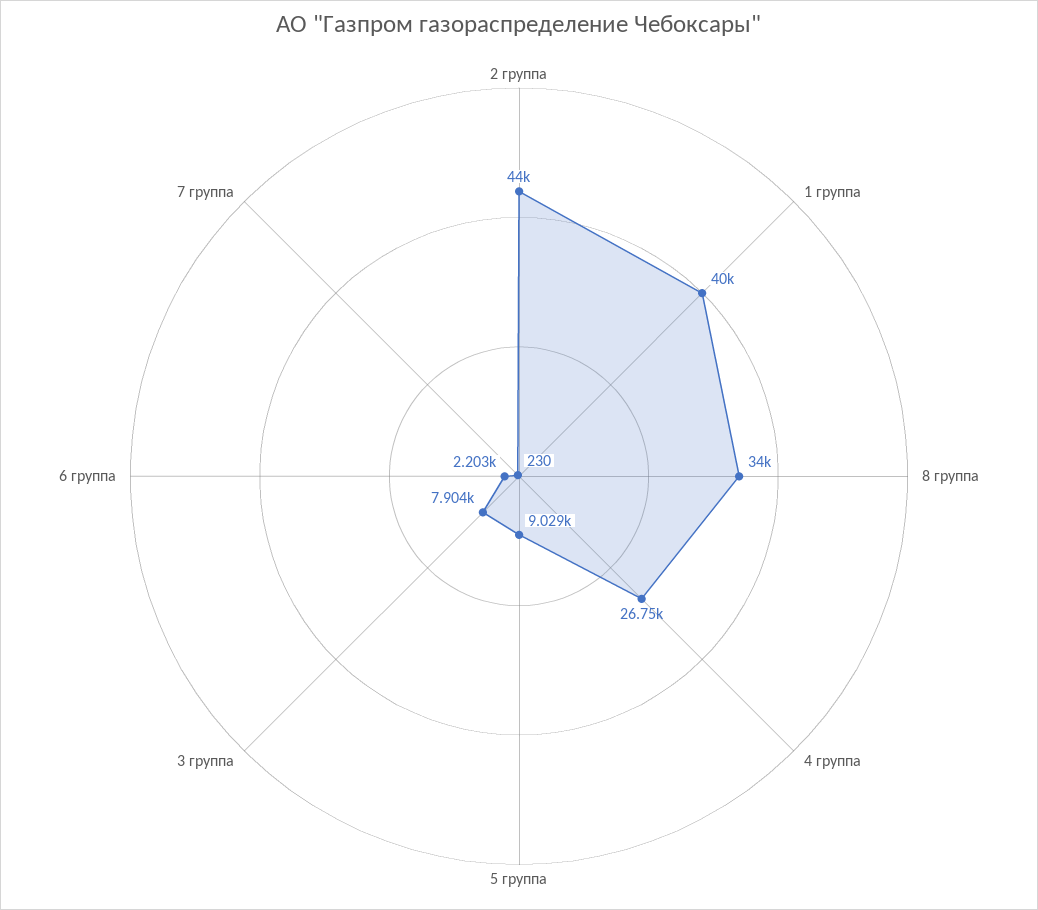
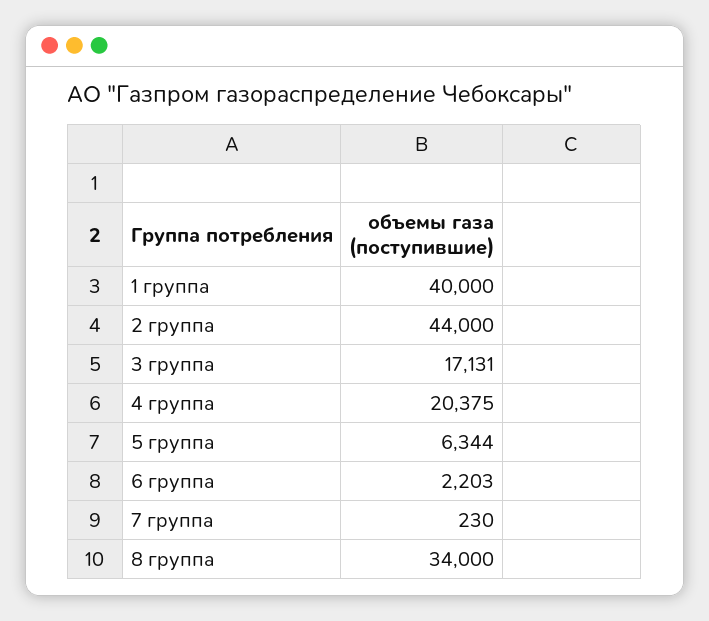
4 группа: 26750 -> 20375
5 группа: 9029 -> 6344
3 группа: 7904 -> 17131

